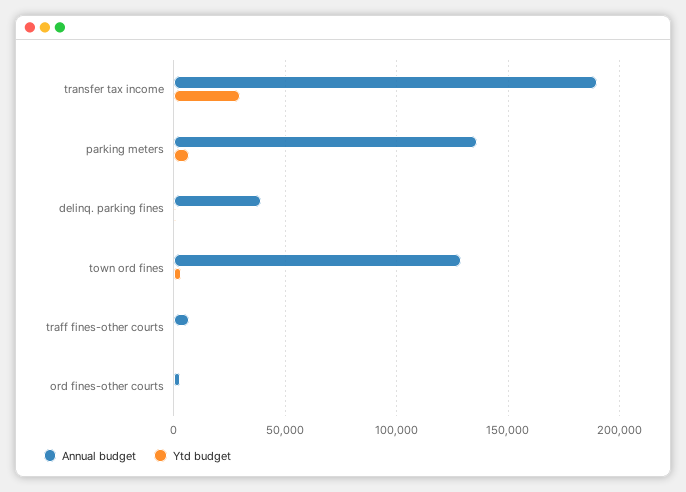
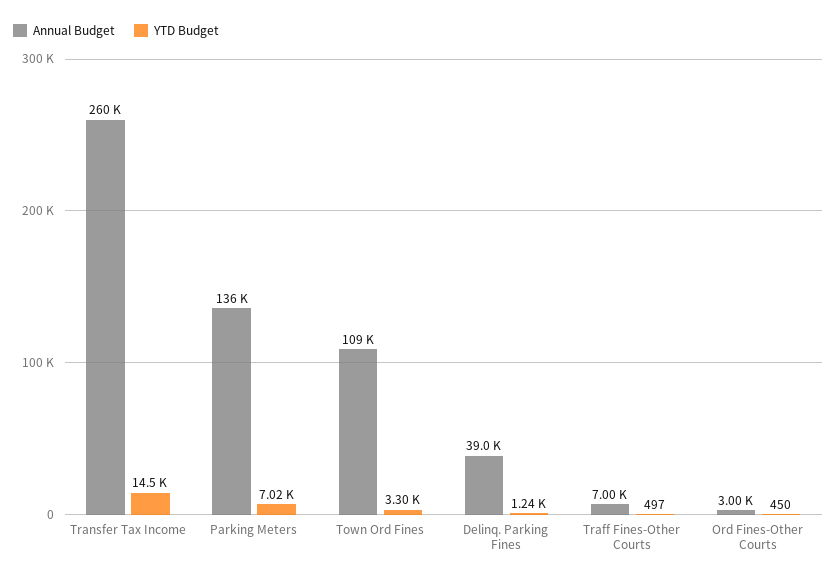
Annual budget, transfer tax income: 190000 -> 260000
Ytd budget, transfer tax income: 30000 -> 14500
Annual budget, town ord fines: 130000 -> 109000

